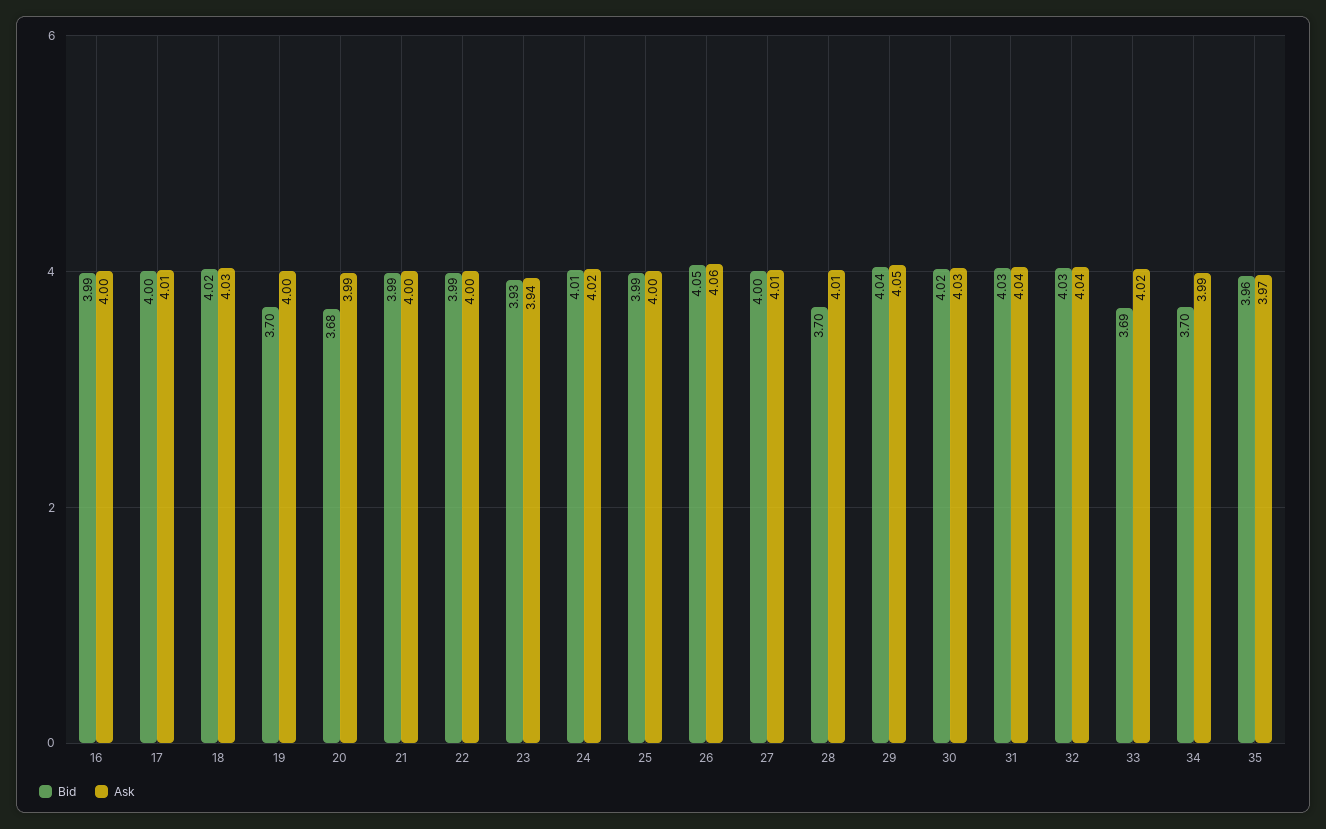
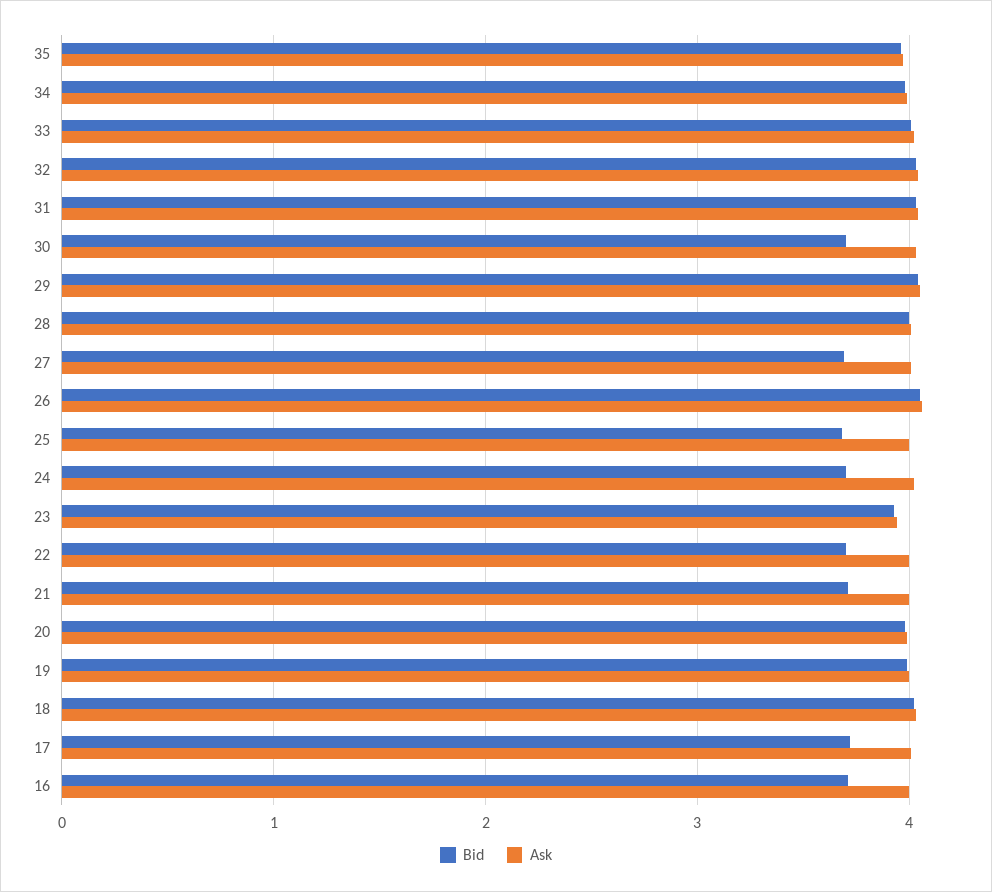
Bid, 16: 3.99 -> 3.7
Bid, 17: 4 -> 3.7
Bid, 19: 3.7 -> 4
Bid, 20: 3.68 -> 4
Bid, 21: 3.99 -> 3.7
Bid, 22: 3.99 -> 3.7
Bid, 24: 4.01 -> 3.7
Bid, 25: 3.99 -> 3.7
Bid, 27: 4 -> 3.7
Bid, 28: 3.7 -> 4
Bid, 30: 4.02 -> 3.7
Bid, 33: 3.69 -> 4
Bid, 34: 3.7 -> 4

